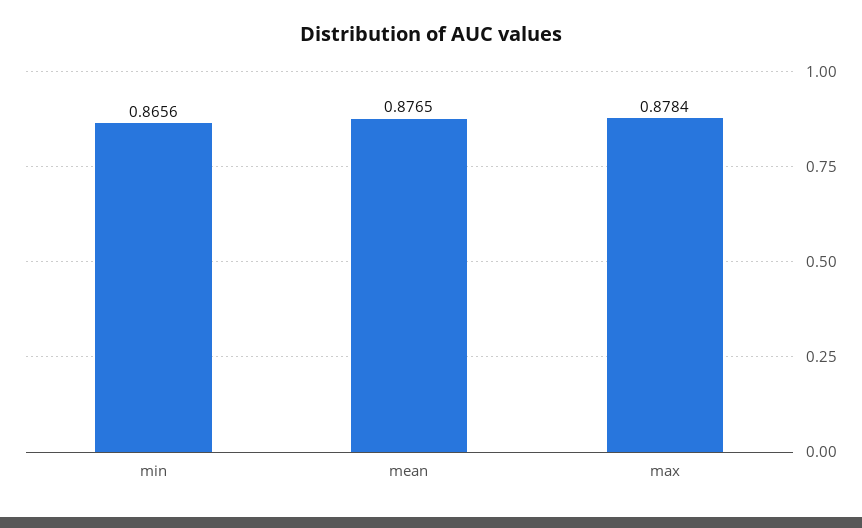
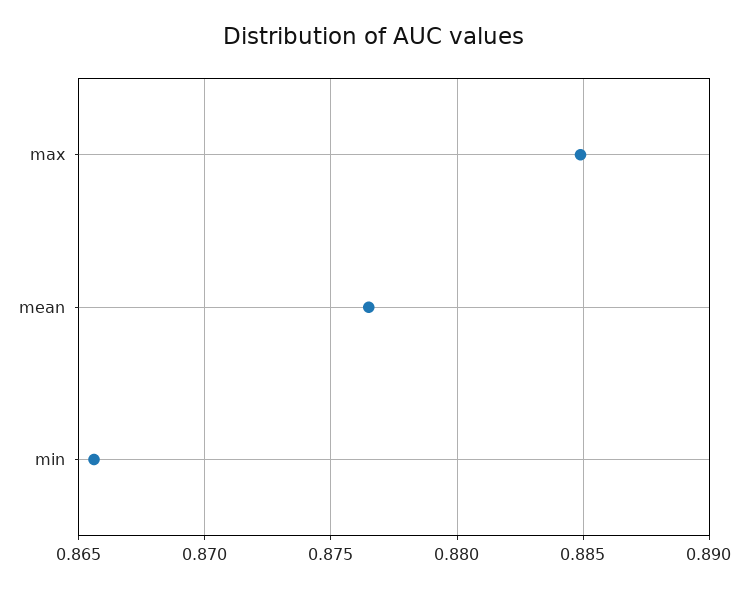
max: 0.8784 -> 0.885

